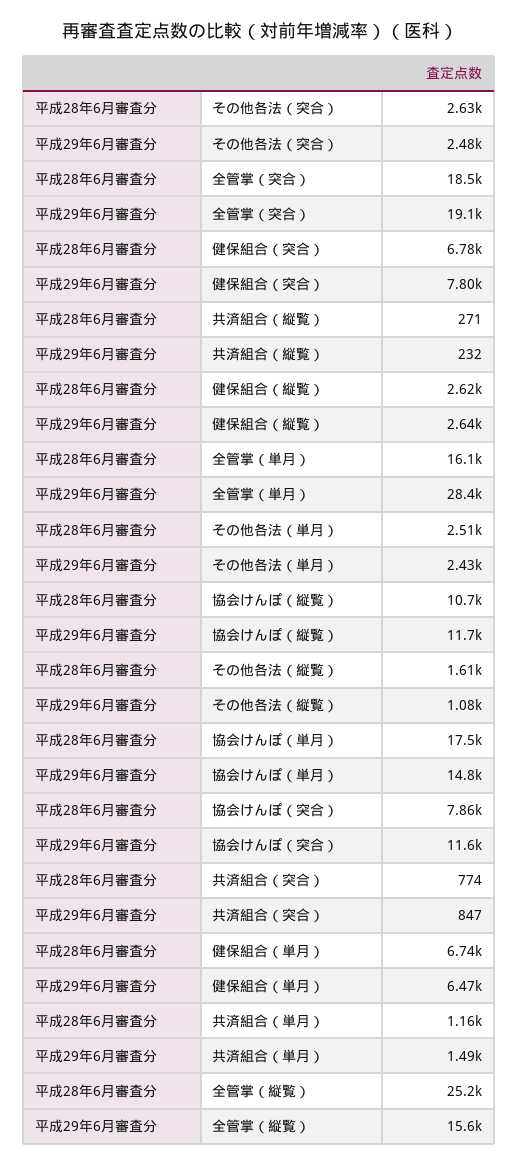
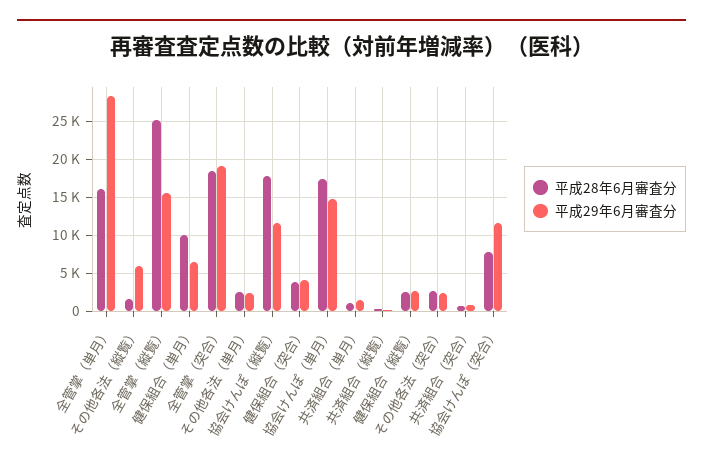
平成28年6月審査分, 健保組合（突合）: 6780 -> 4000
平成29年6月審査分, 健保組合（突合）: 7800 -> 4000
平成28年6月審査分, 協会けんぽ（縦覧）: 10700 -> 18000
平成29年6月審査分, その他各法（縦覧）: 1080 -> 6000
平成28年6月審査分, 健保組合（単月）: 6740 -> 10000

